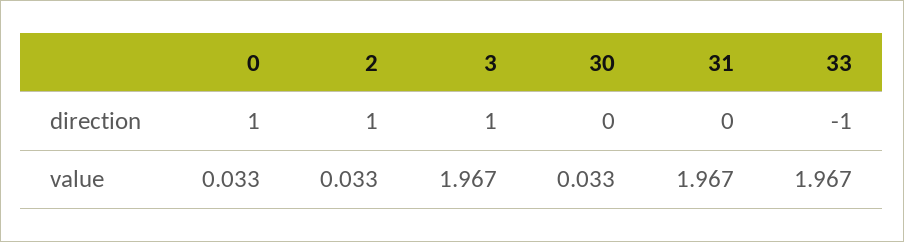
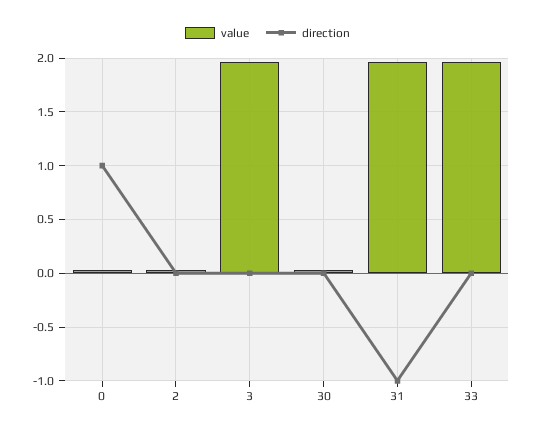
direction, 2: 1 -> 0
direction, 3: 1 -> 0
direction, 31: 0 -> -1
direction, 33: -1 -> 0

